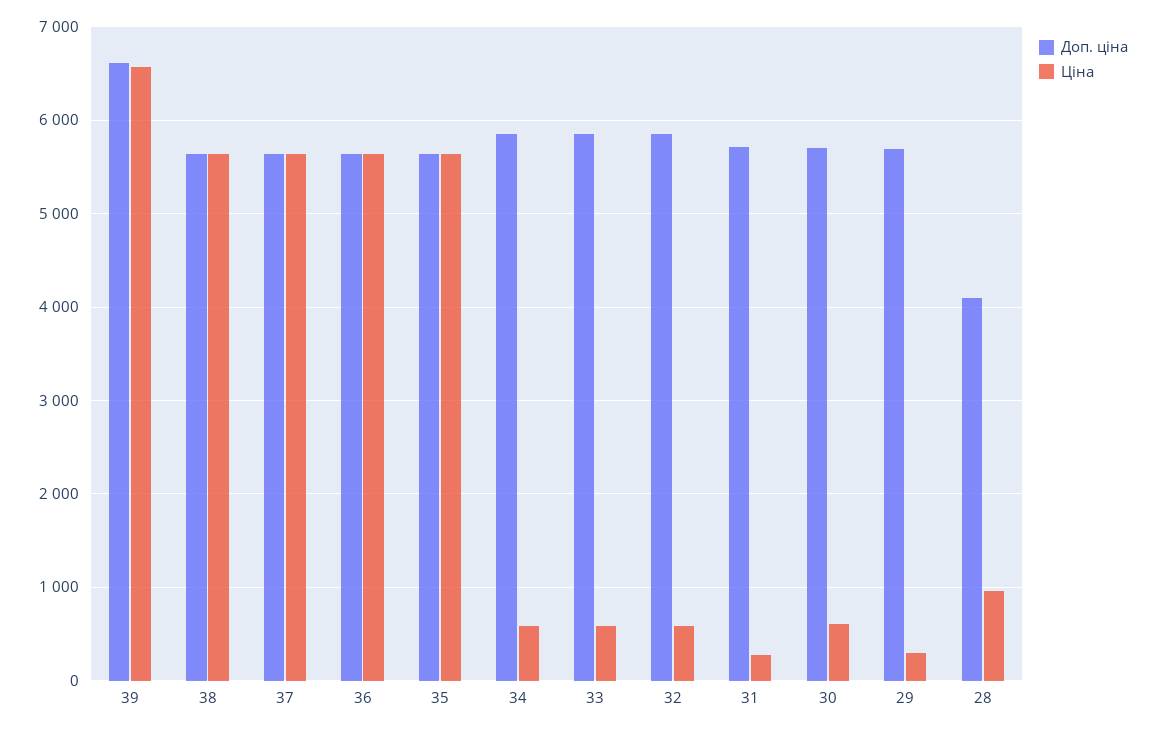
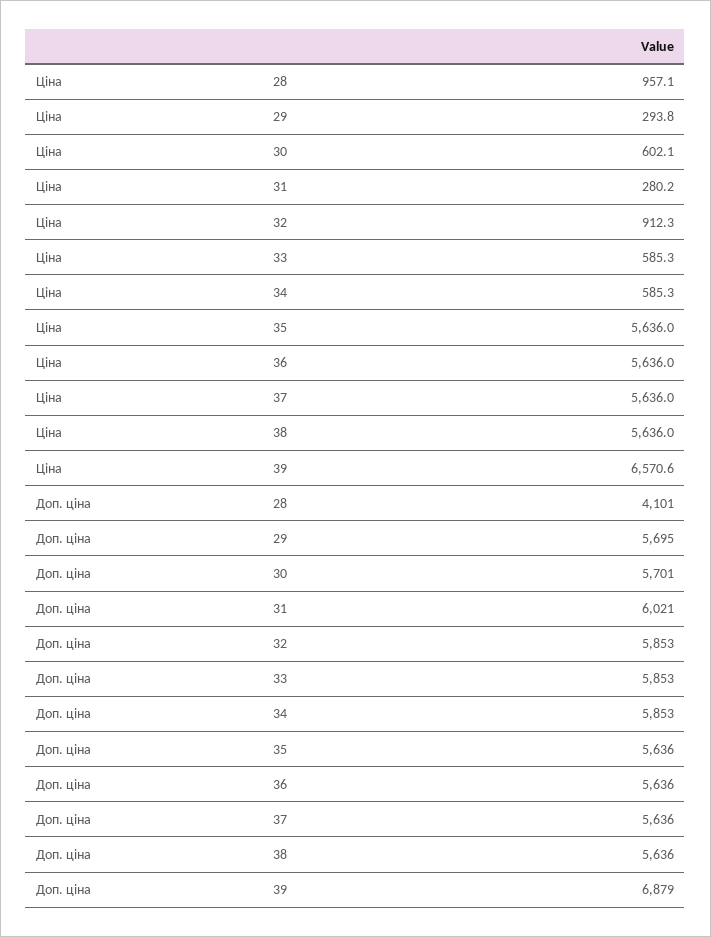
Доп. ціна, 39: 6600 -> 6879
Ціна, 32: 600 -> 912.3
Доп. ціна, 31: 5700 -> 6021

